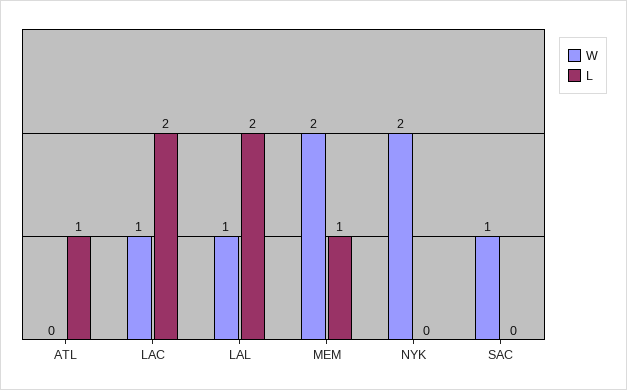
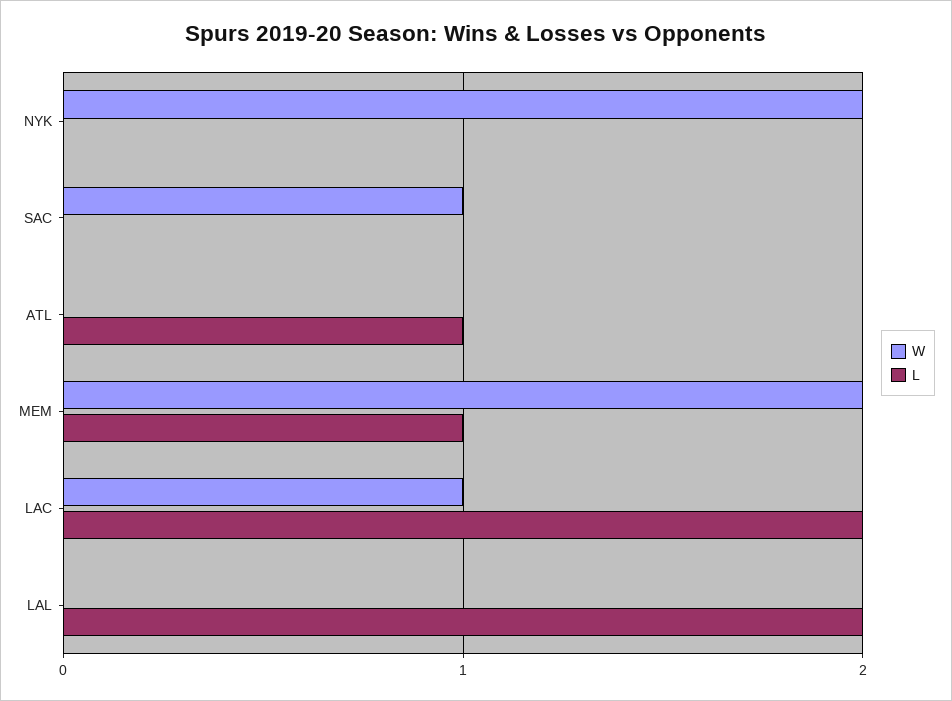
W, LAL: 1 -> 0

